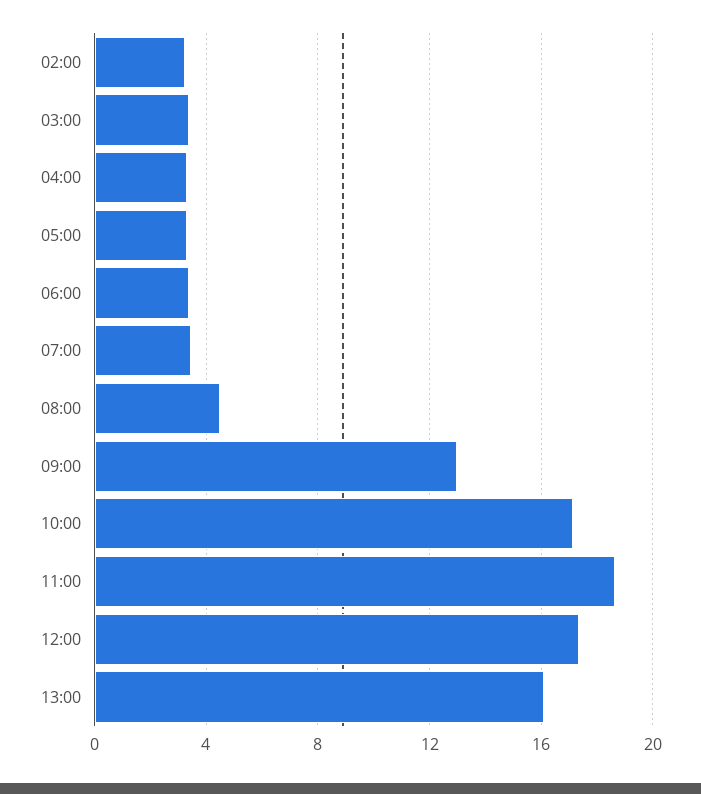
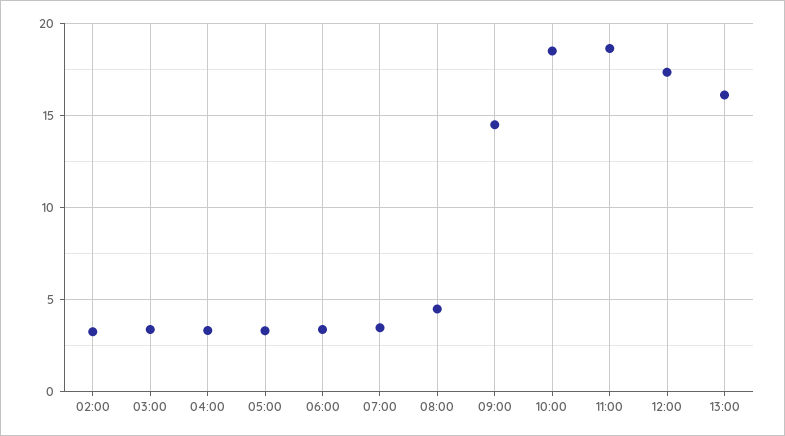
09:00: 13 -> 14.5
10:00: 17 -> 18.5

